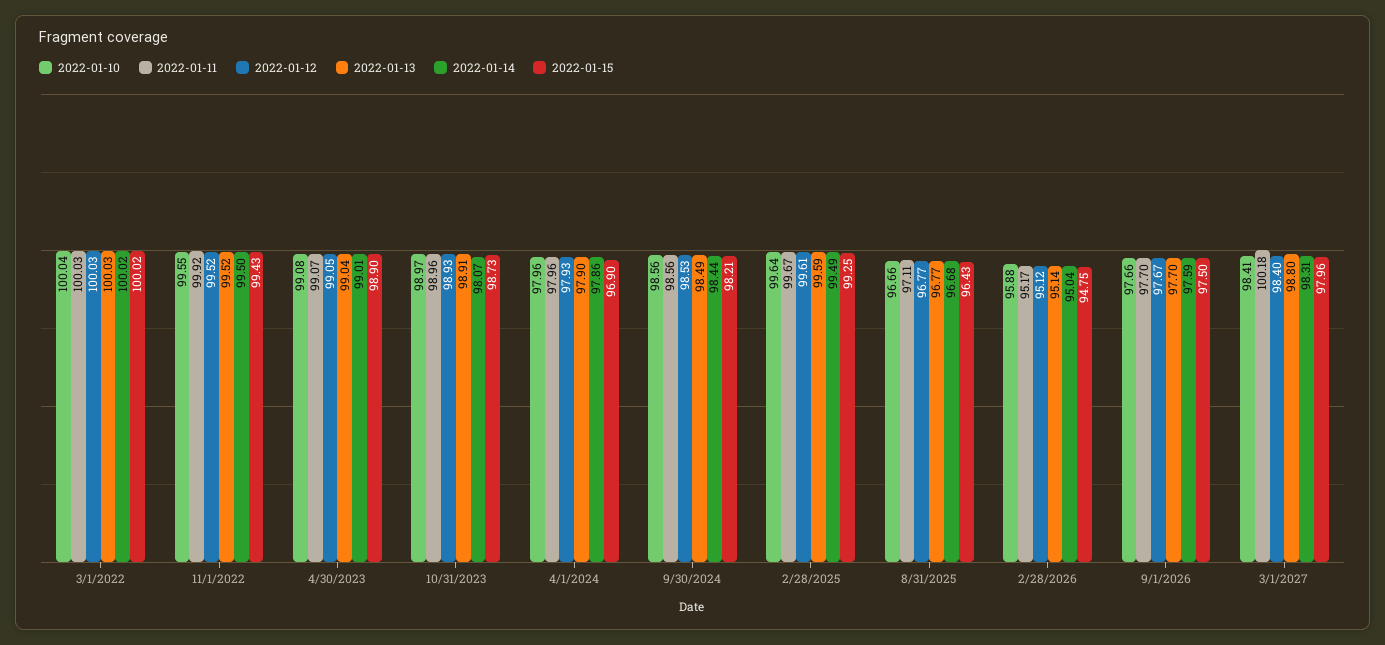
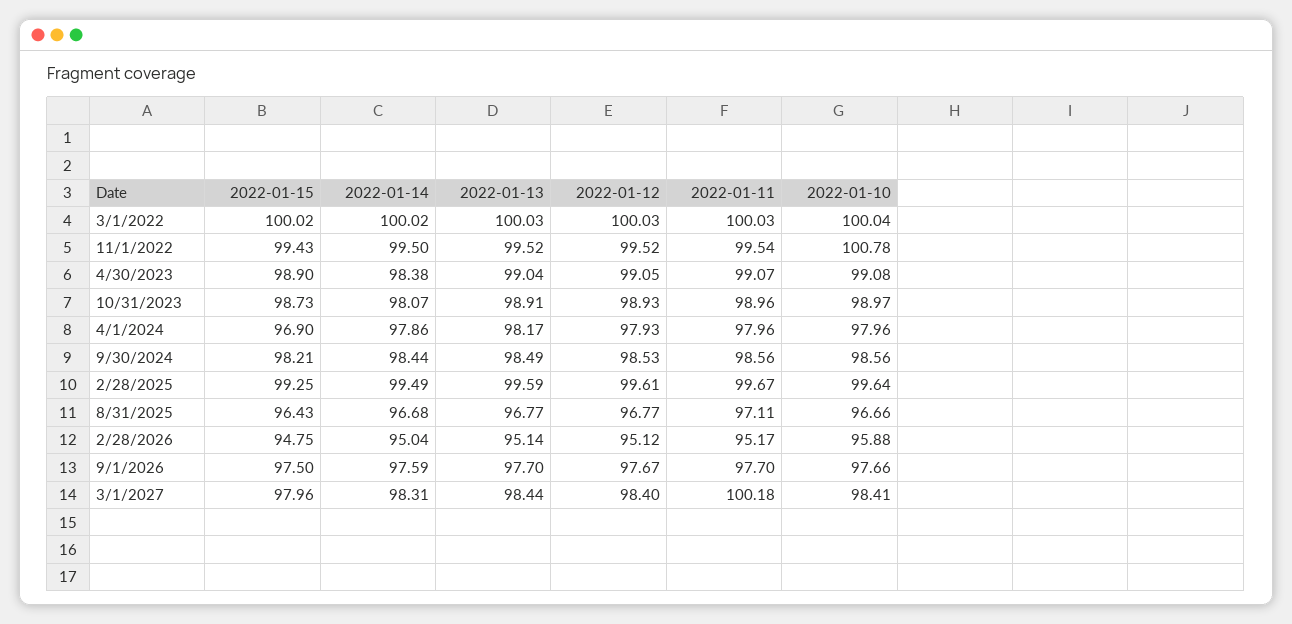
2022-01-10, 11/1/2022: 99.55 -> 100.78
2022-01-11, 11/1/2022: 99.92 -> 99.54
2022-01-14, 4/30/2023: 99.01 -> 98.38
2022-01-13, 4/1/2024: 97.9 -> 98.17
2022-01-13, 3/1/2027: 98.8 -> 98.44

